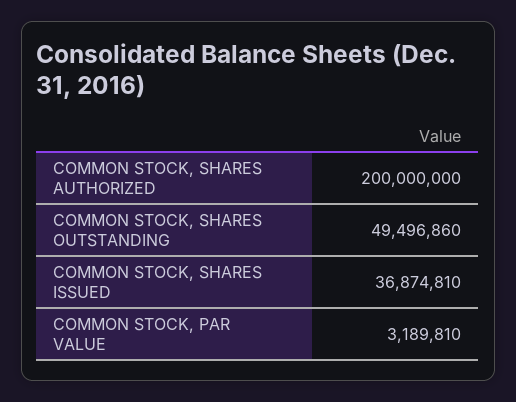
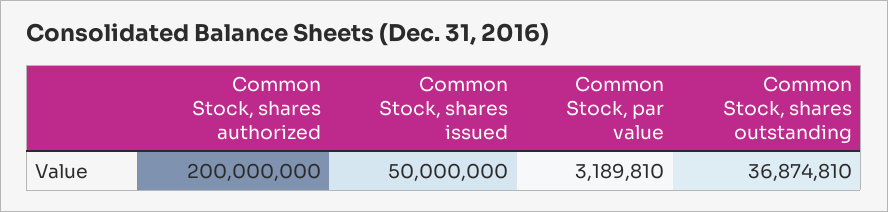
COMMON STOCK, SHARES OUTSTANDING: 49496860 -> 36874810
COMMON STOCK, SHARES ISSUED: 36874810 -> 50000000

